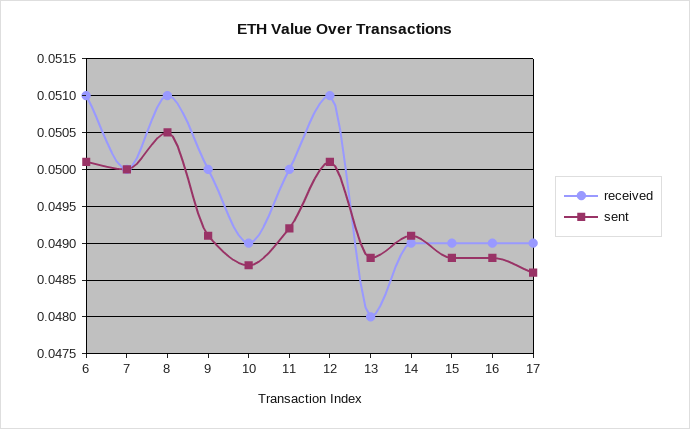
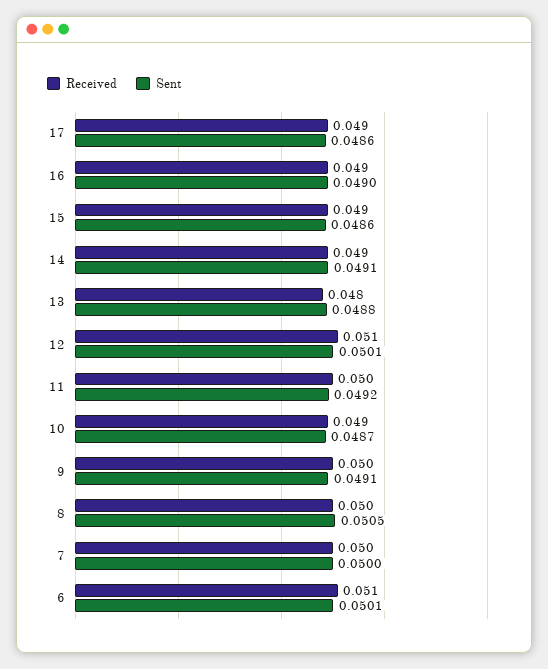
received, 8: 0.051 -> 0.05
sent, 15: 0.0488 -> 0.0486
sent, 16: 0.0488 -> 0.049

